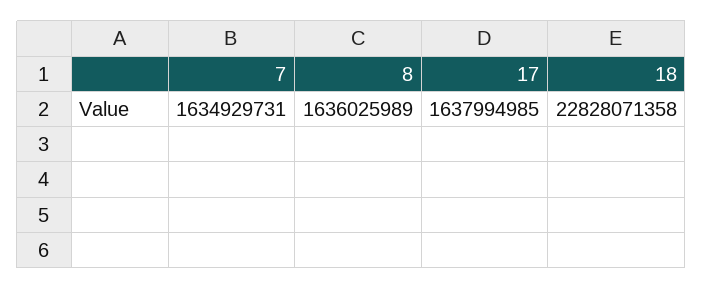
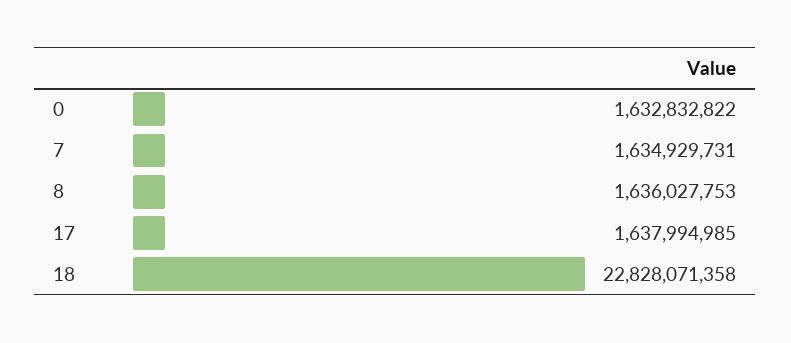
8: 1636025989 -> 1636027753
0: none -> 1632832822

